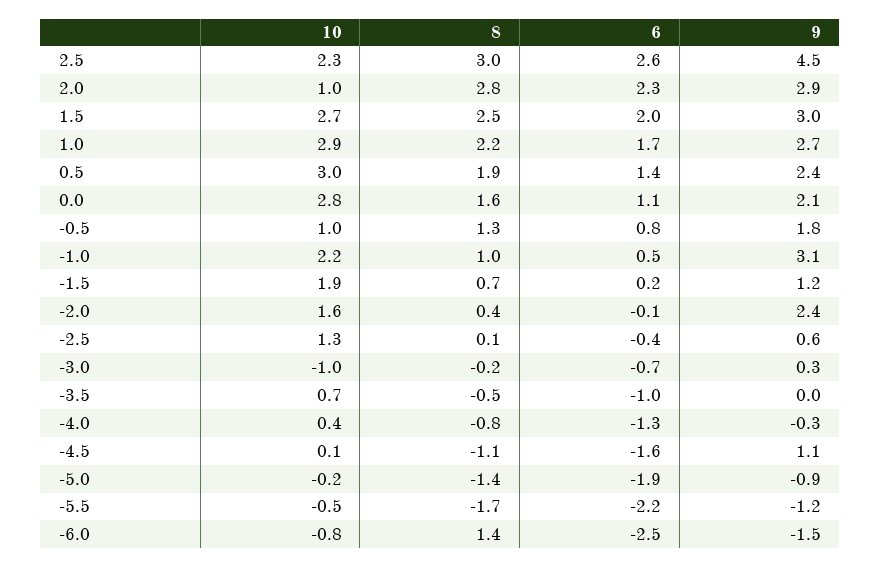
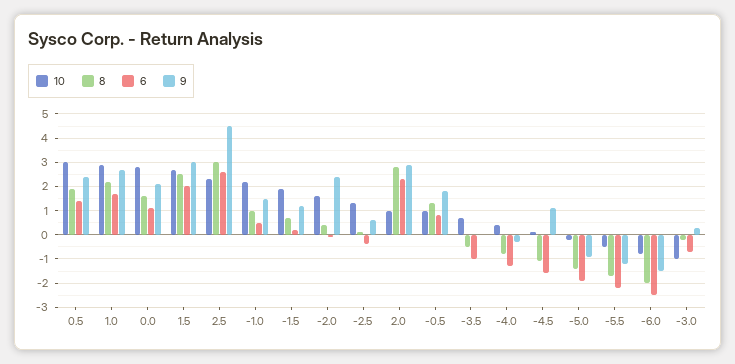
9, -1.0: 3.1 -> 1.5
8, -6.0: 1.4 -> -2

